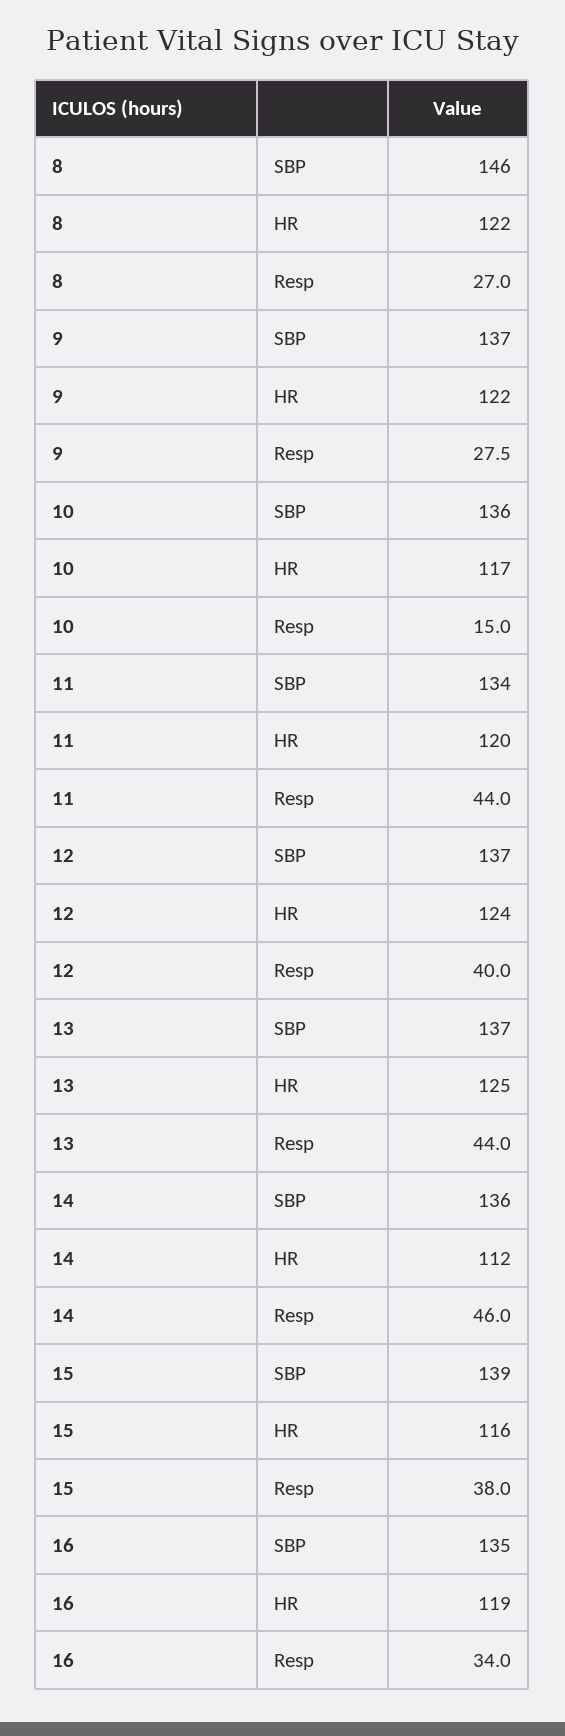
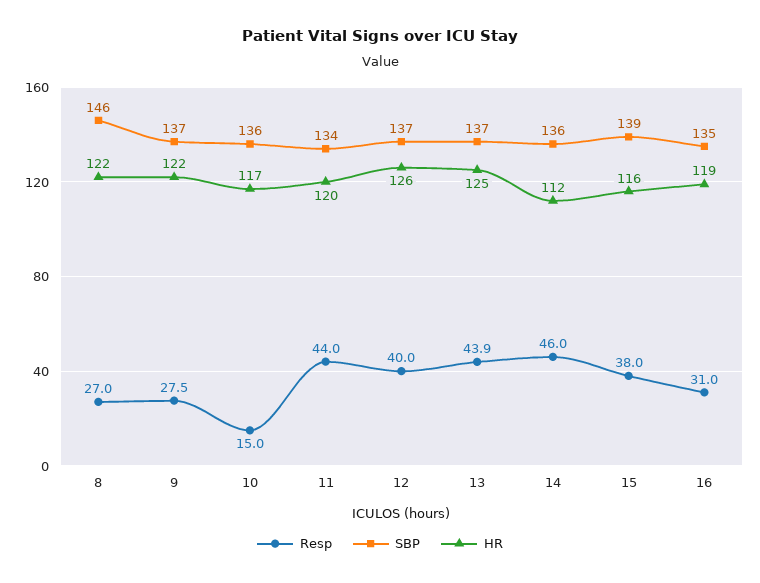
HR, 12: 124 -> 126
Resp, 13: 44 -> 43.9
Resp, 16: 34 -> 31

